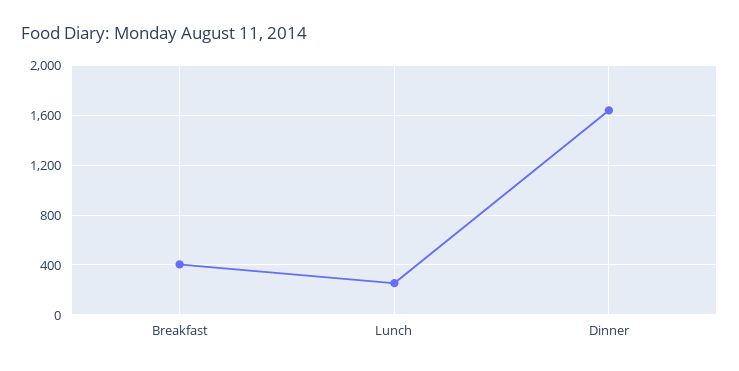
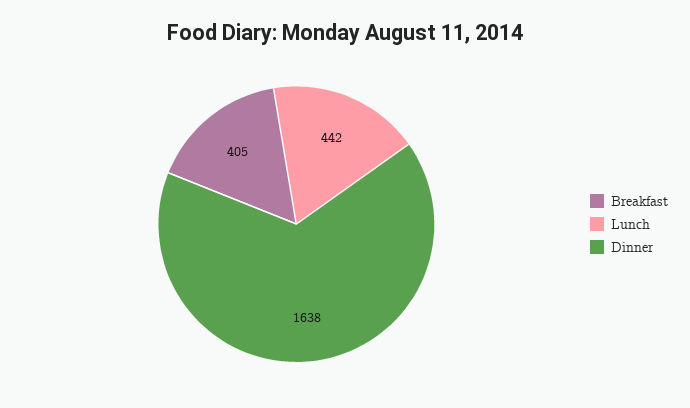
Lunch: 250 -> 442

